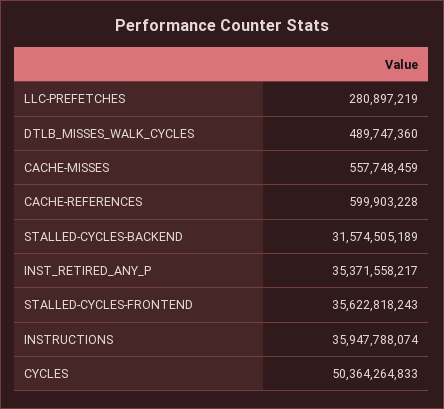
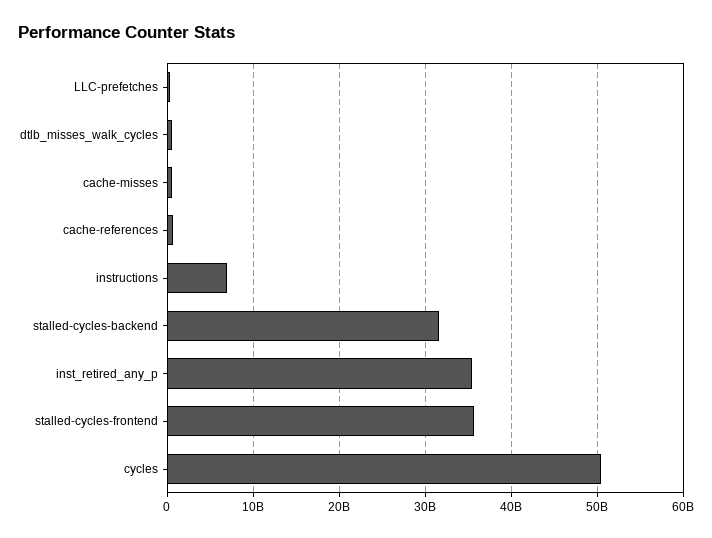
INSTRUCTIONS: 35947788074 -> 7000000000

